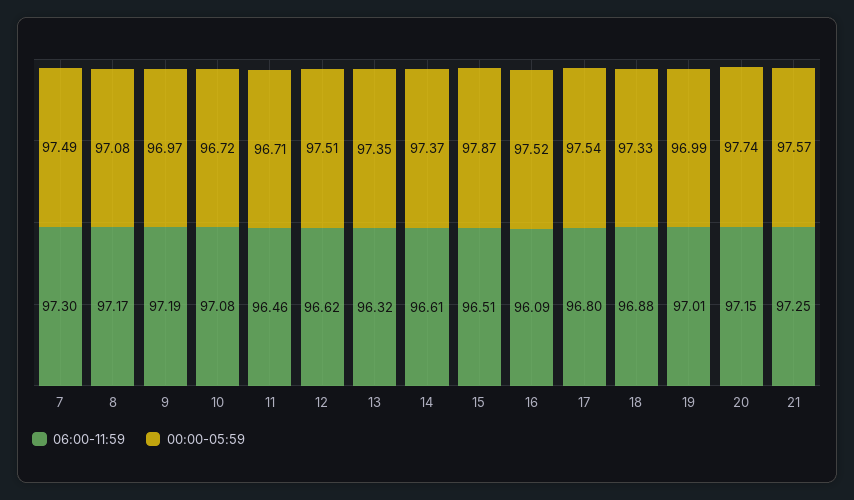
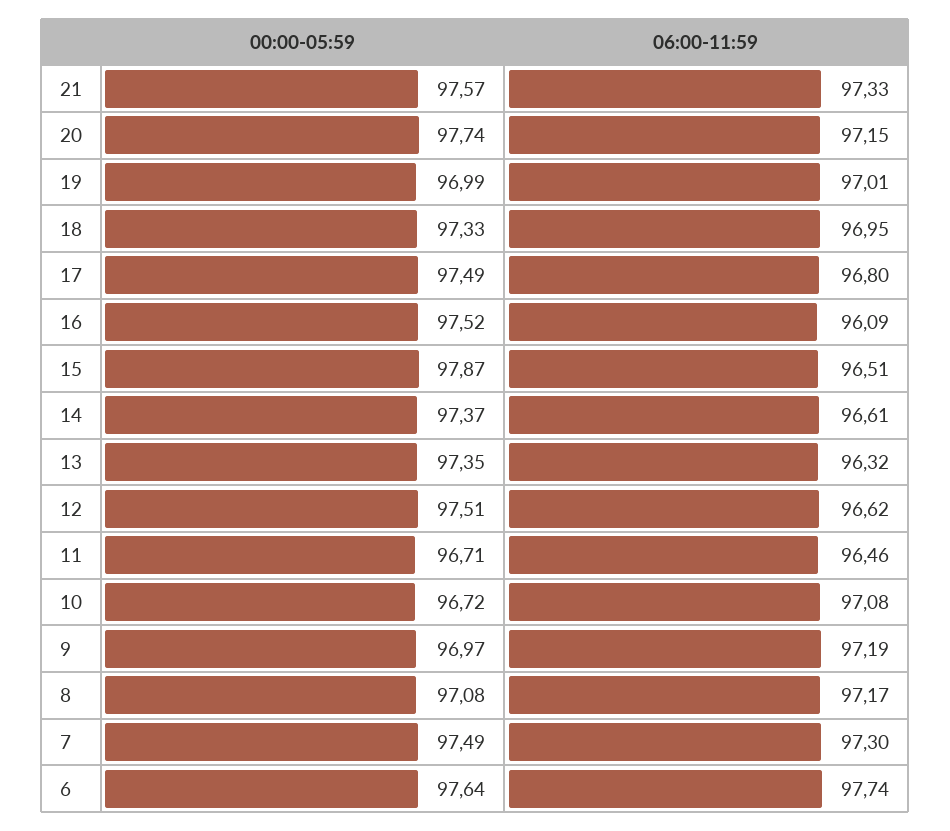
00:00-05:59, 17: 97.54 -> 97.49
06:00-11:59, 18: 96.88 -> 96.95
06:00-11:59, 21: 97.25 -> 97.33
00:00-05:59, 6: none -> 97.64
06:00-11:59, 6: none -> 97.74

